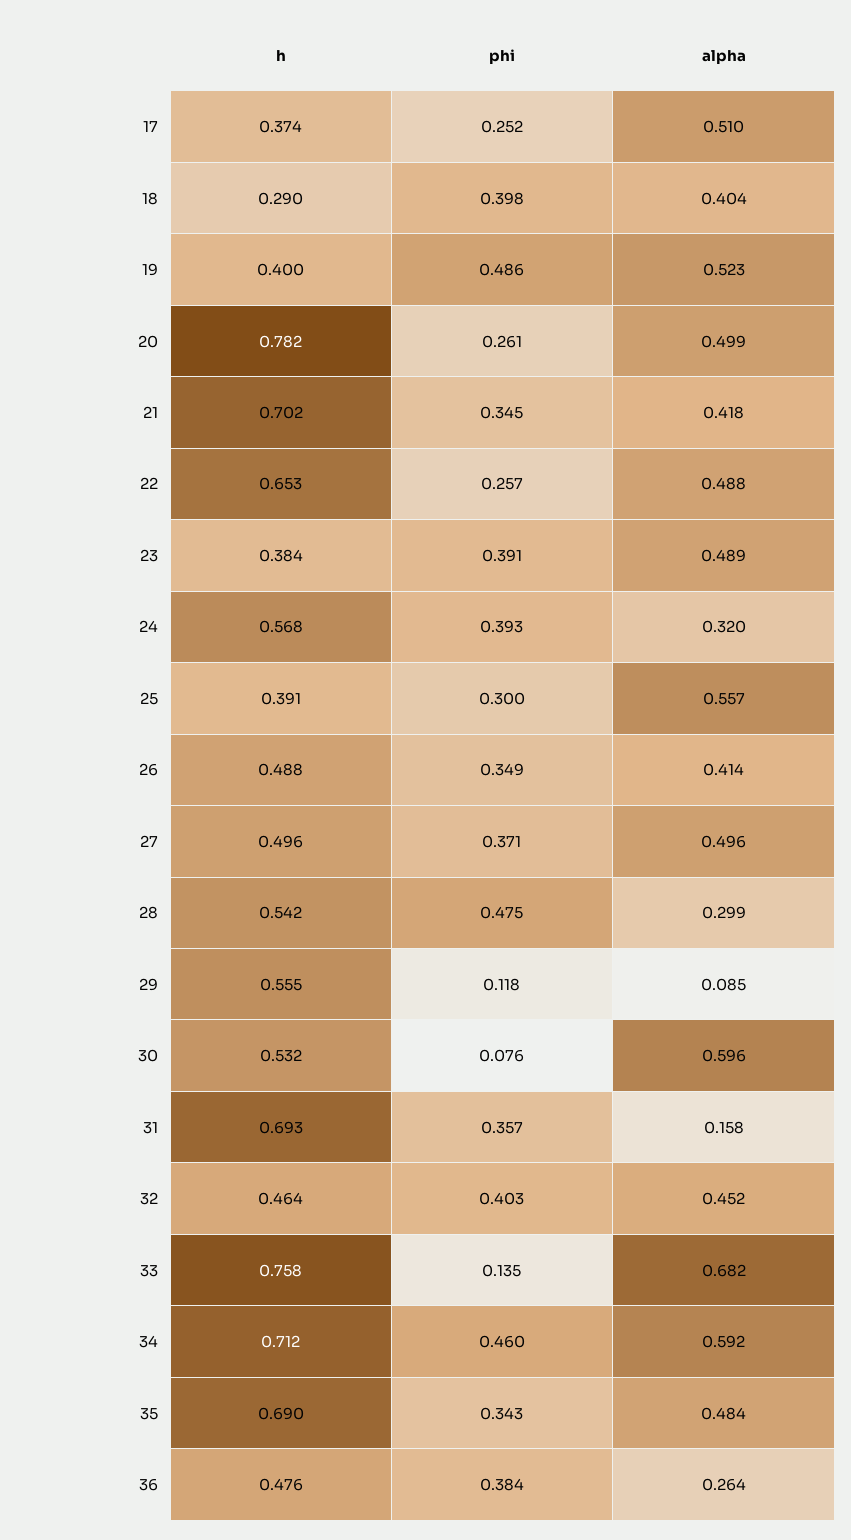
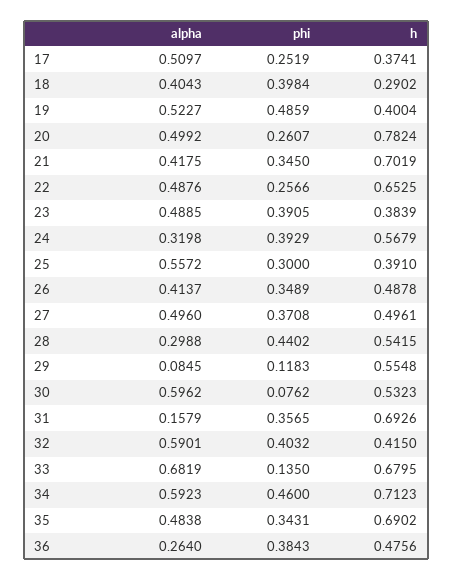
phi, 28: 0.475 -> 0.4402
h, 32: 0.464 -> 0.415
alpha, 32: 0.452 -> 0.5901
h, 33: 0.758 -> 0.6795

